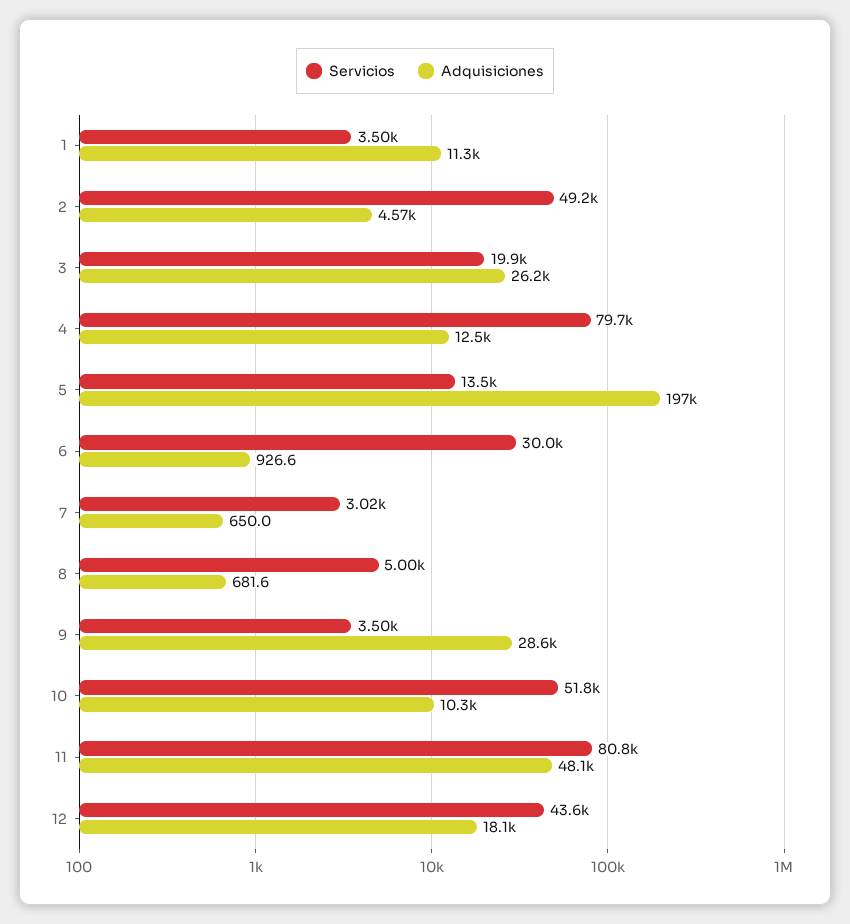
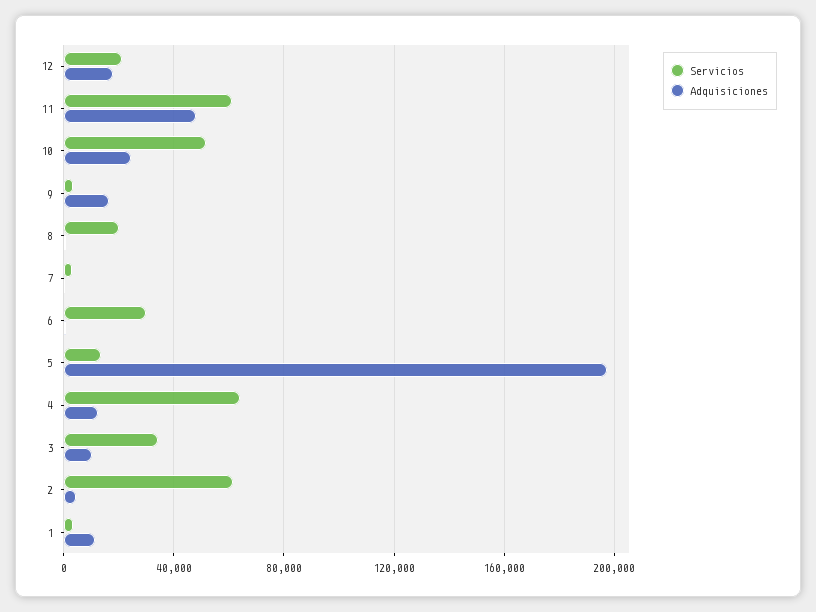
Servicios, 2: 49200 -> 60000
Servicios, 3: 19900 -> 35000
Adquisiciones, 3: 26200 -> 10000
Servicios, 4: 79700 -> 65000
Servicios, 8: 5000 -> 20000
Adquisiciones, 9: 28600 -> 15000
Adquisiciones, 10: 10300 -> 25000
Servicios, 11: 80800 -> 60000
Servicios, 12: 43600 -> 20000

